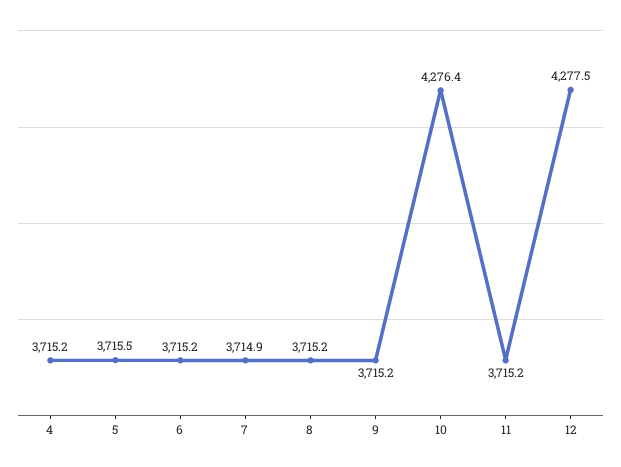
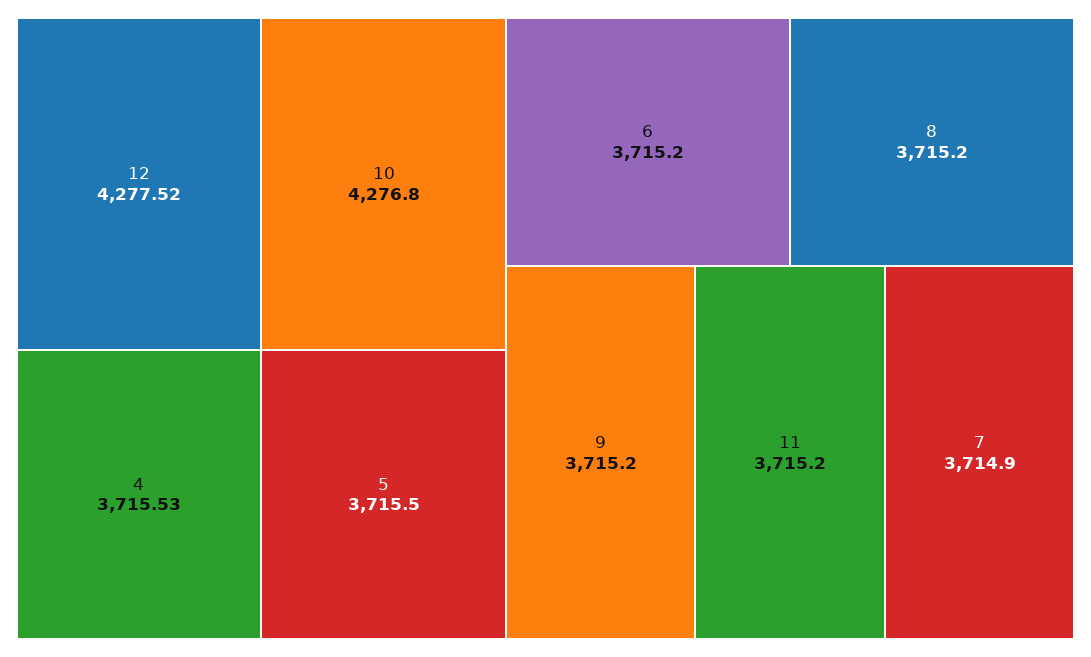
4: 3715.2 -> 3715.53
10: 4276.4 -> 4276.8

